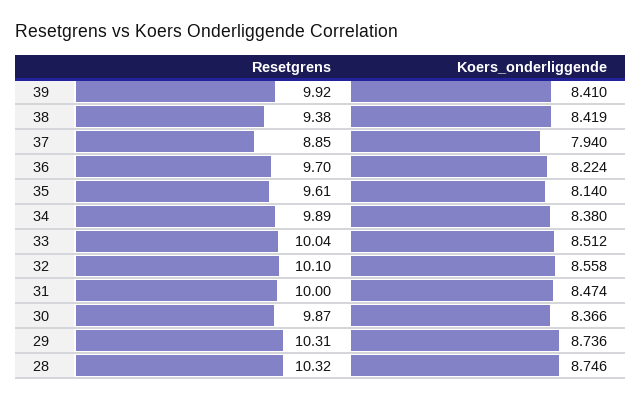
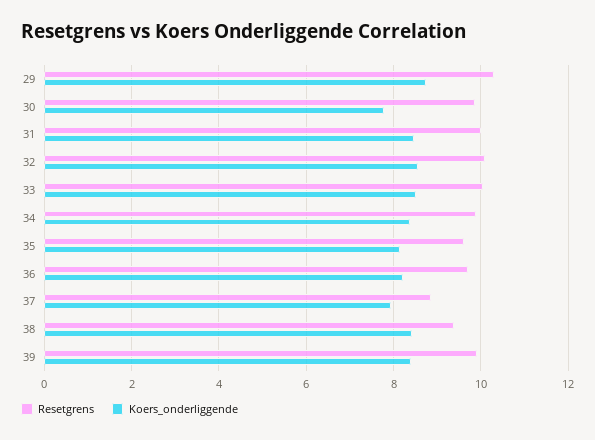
Koers_onderliggende, 30: 8.366 -> 7.8
Resetgrens, 28: 10.32 -> none
Koers_onderliggende, 28: 8.746 -> none

